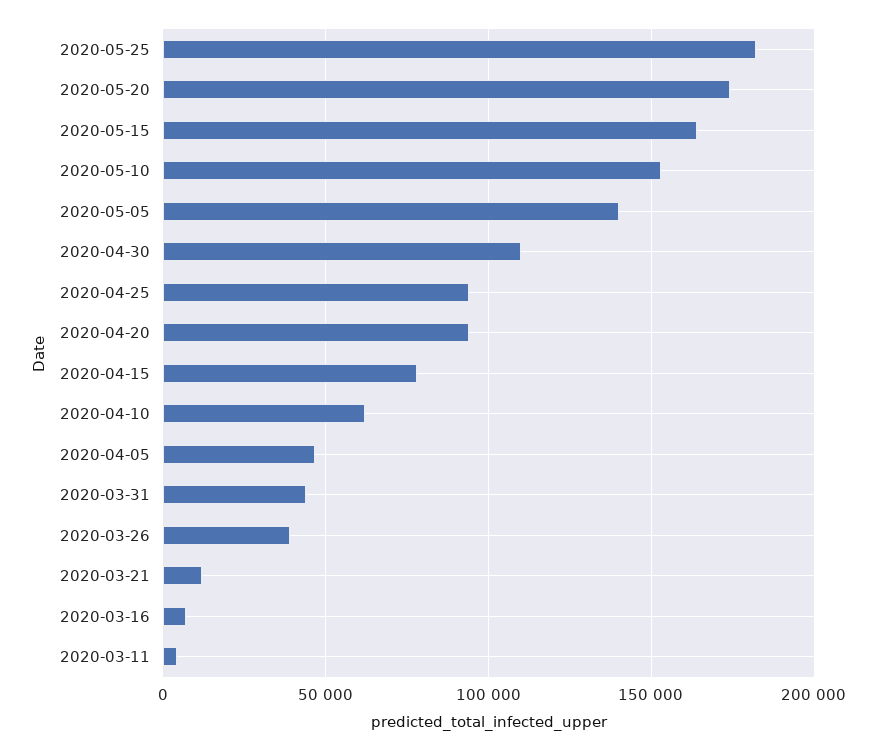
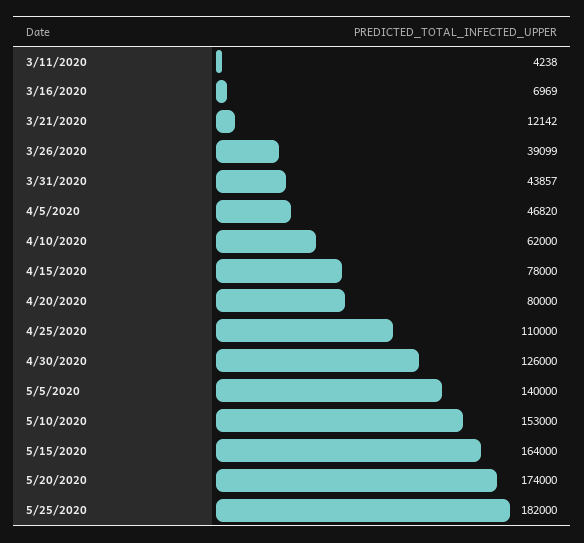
2020-04-30: 110000 -> 126000
2020-04-25: 95000 -> 110000
2020-04-20: 95000 -> 80000

